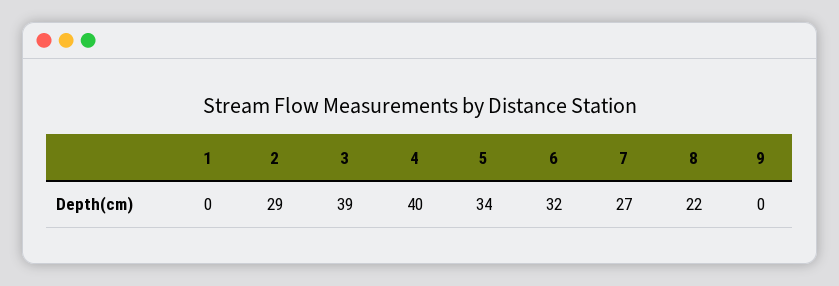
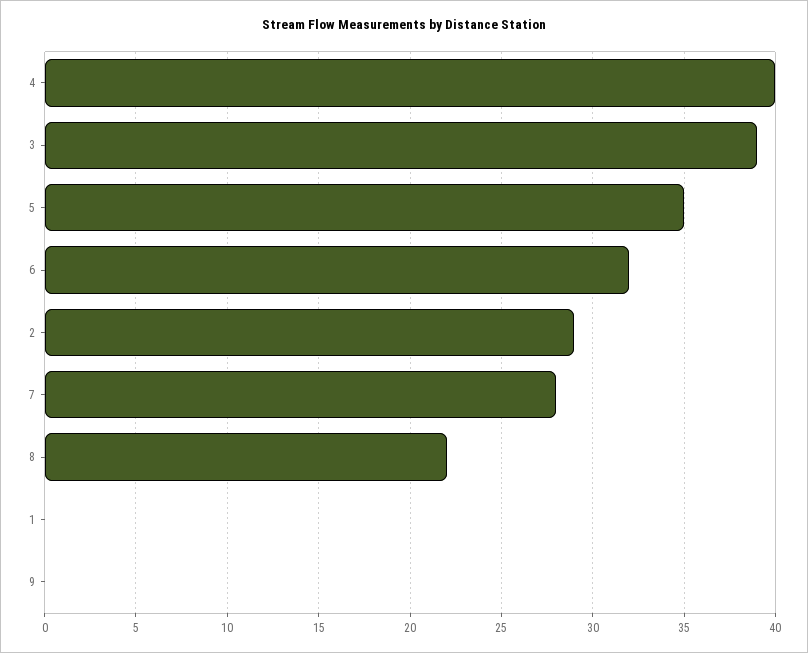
5: 34 -> 35
7: 27 -> 28

